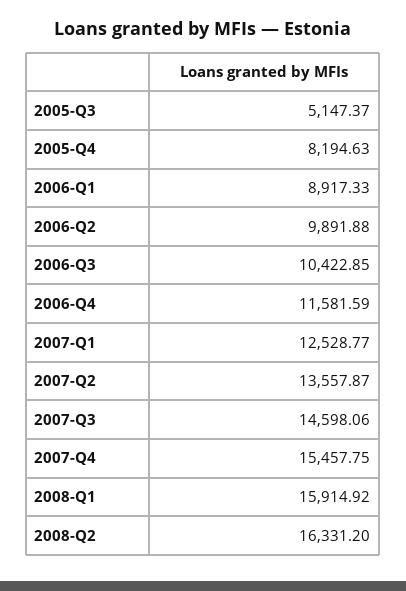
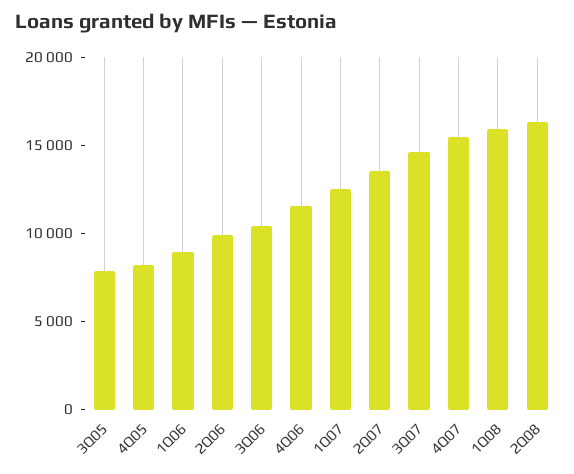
2005-Q3: 5147.37 -> 8000

